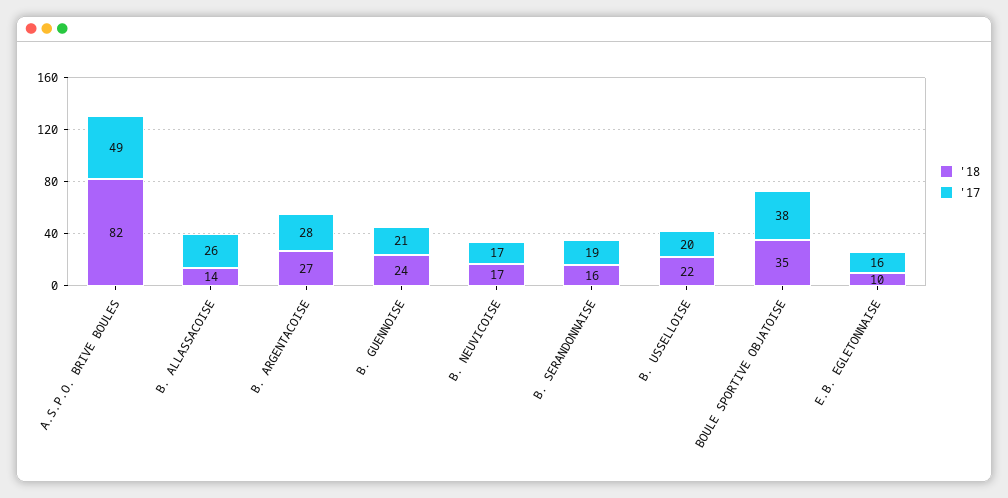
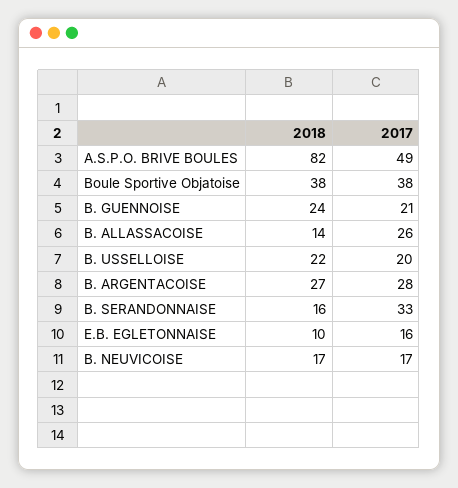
'17, B. SERANDONNAISE: 19 -> 33
'18, BOULE SPORTIVE OBJATOISE: 35 -> 38

